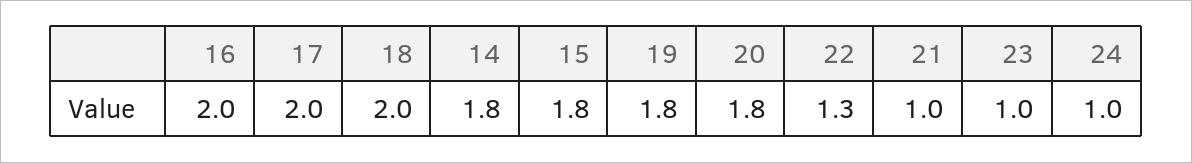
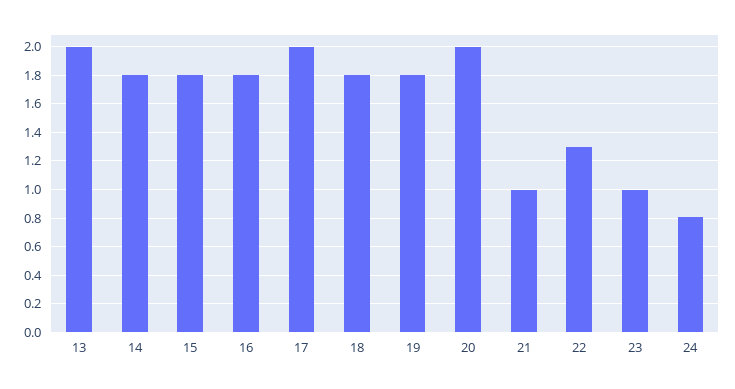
16: 2 -> 1.8
18: 2 -> 1.8
20: 1.8 -> 2
24: 1 -> 0.8
13: none -> 2

